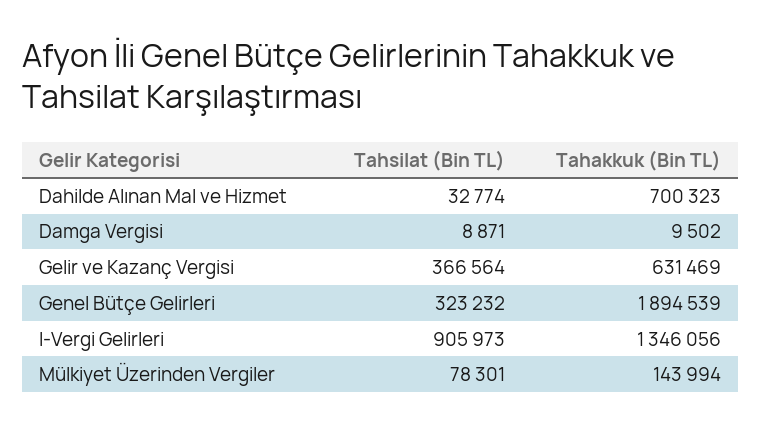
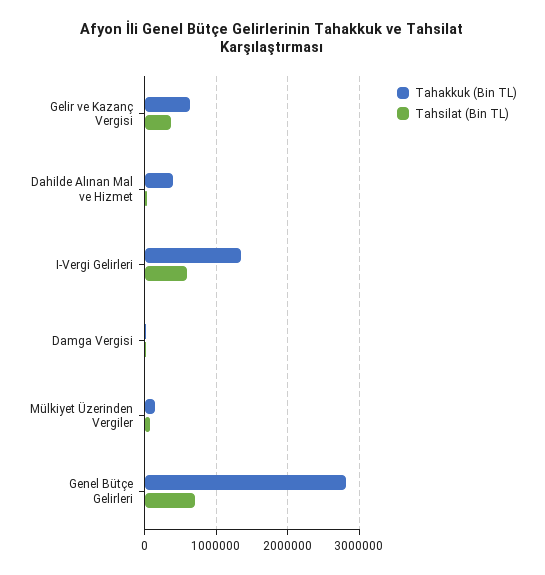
Tahakkuk (Bin TL), Dahilde Alınan Mal ve Hizmet: 700323 -> 400000
Tahsilat (Bin TL), Genel Bütçe Gelirleri: 323232 -> 700000
Tahakkuk (Bin TL), Genel Bütçe Gelirleri: 1894539 -> 2800000
Tahsilat (Bin TL), I-Vergi Gelirleri: 905973 -> 600000

